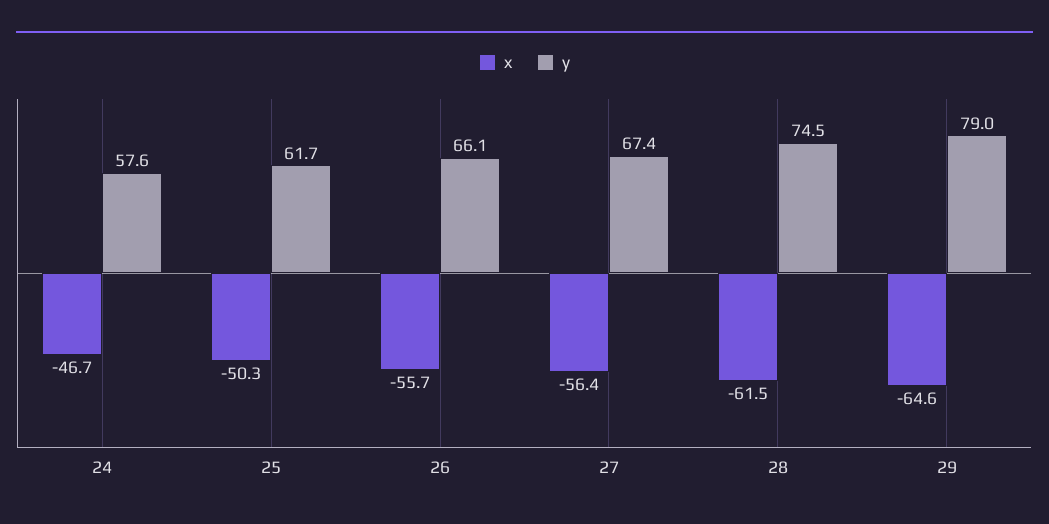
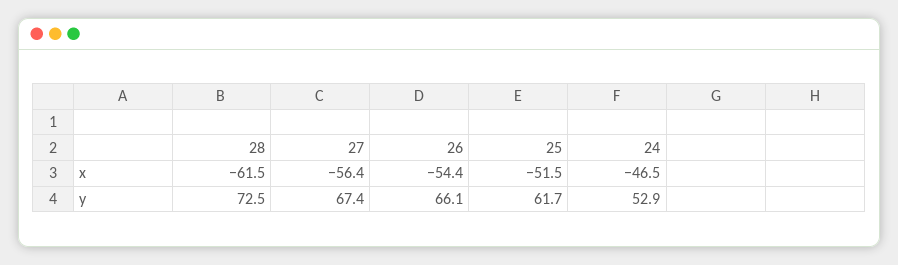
x, 24: -46.7 -> -46.5
y, 24: 57.6 -> 52.9
x, 25: -50.3 -> -51.5
x, 26: -55.7 -> -54.4
y, 28: 74.5 -> 72.5
x, 29: -64.6 -> none
y, 29: 79 -> none

